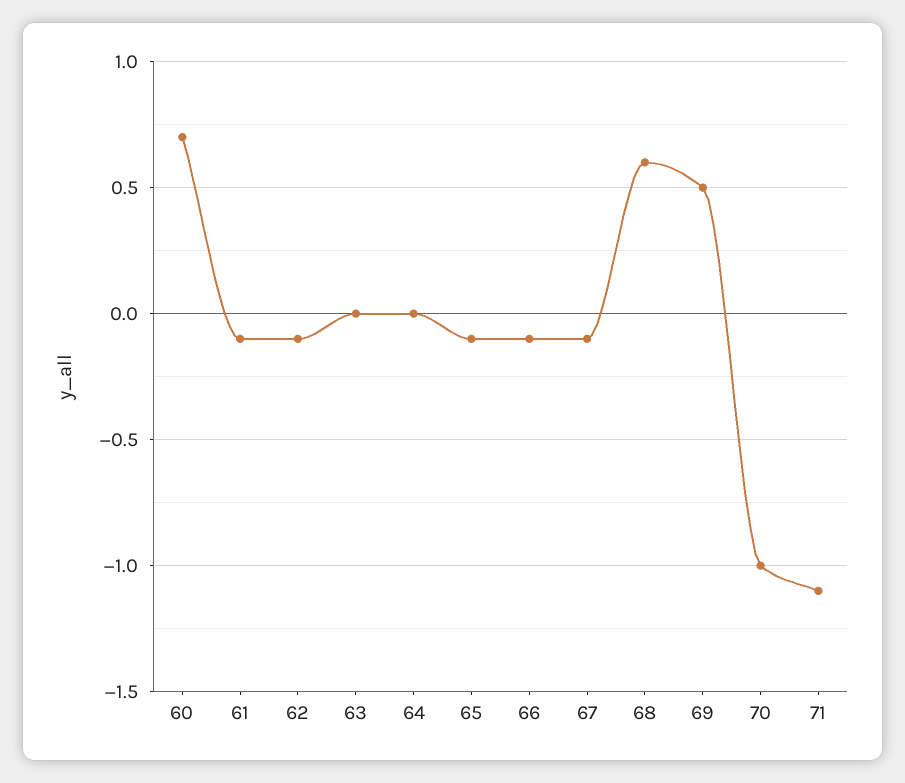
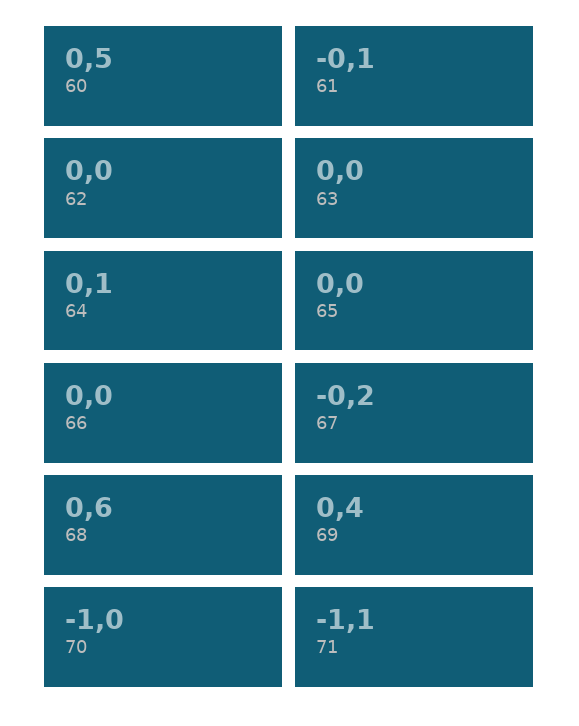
60: 0.7 -> 0.5
62: -0.1 -> 0
64: 0 -> 0.1
65: -0.1 -> 0
66: -0.1 -> 0
67: -0.1 -> -0.2
69: 0.5 -> 0.4

